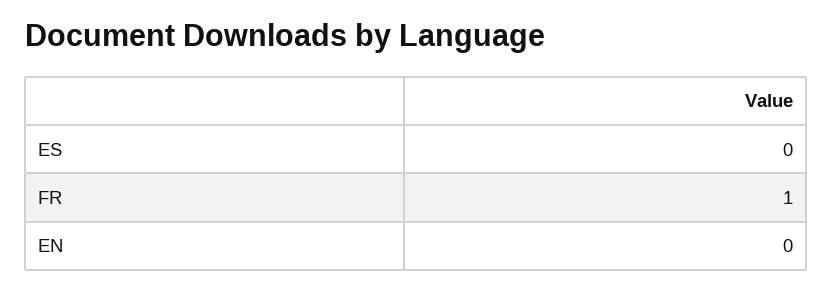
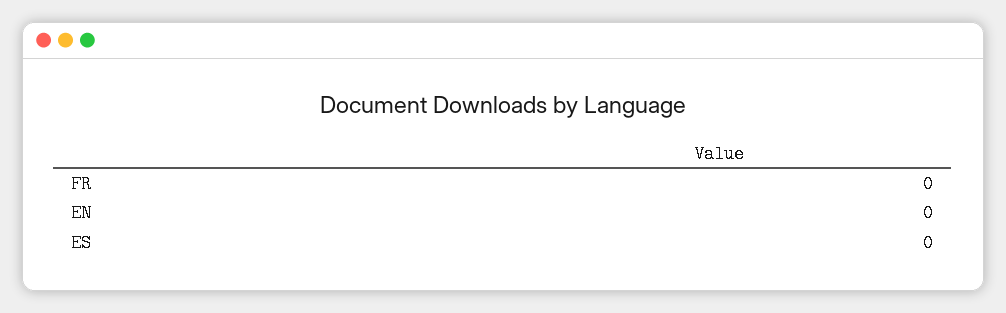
FR: 1 -> 0

